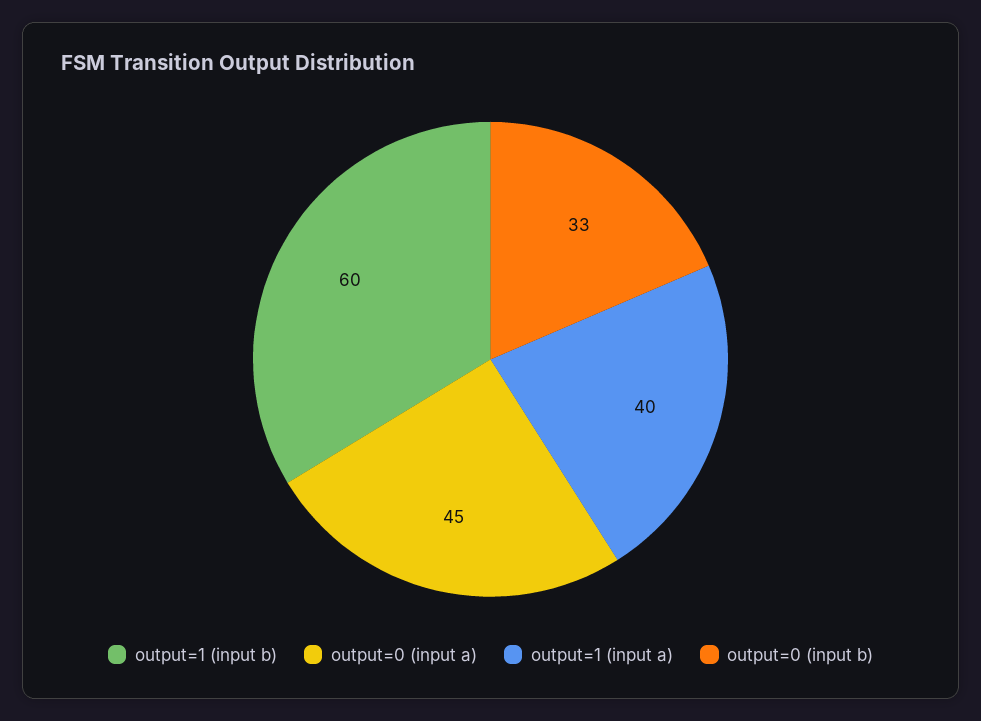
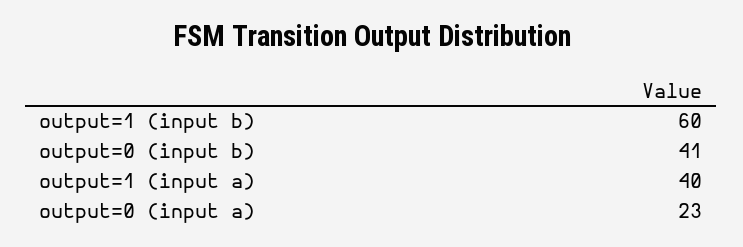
output=0 (input a): 45 -> 23
output=0 (input b): 33 -> 41

